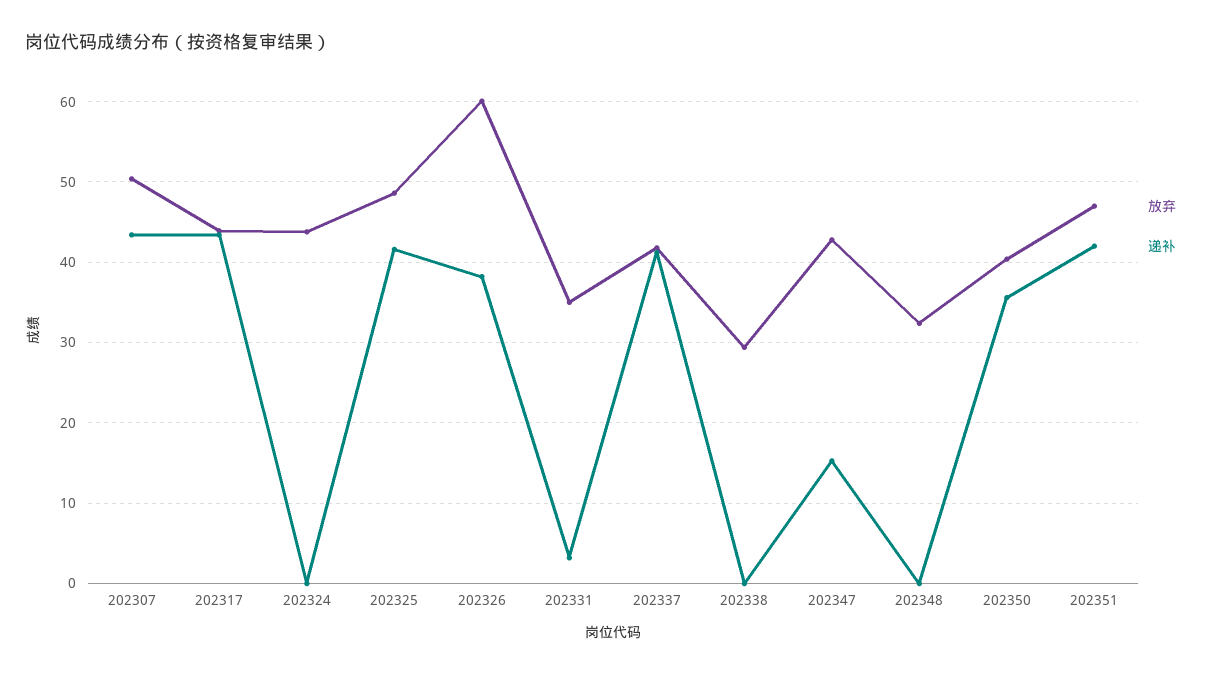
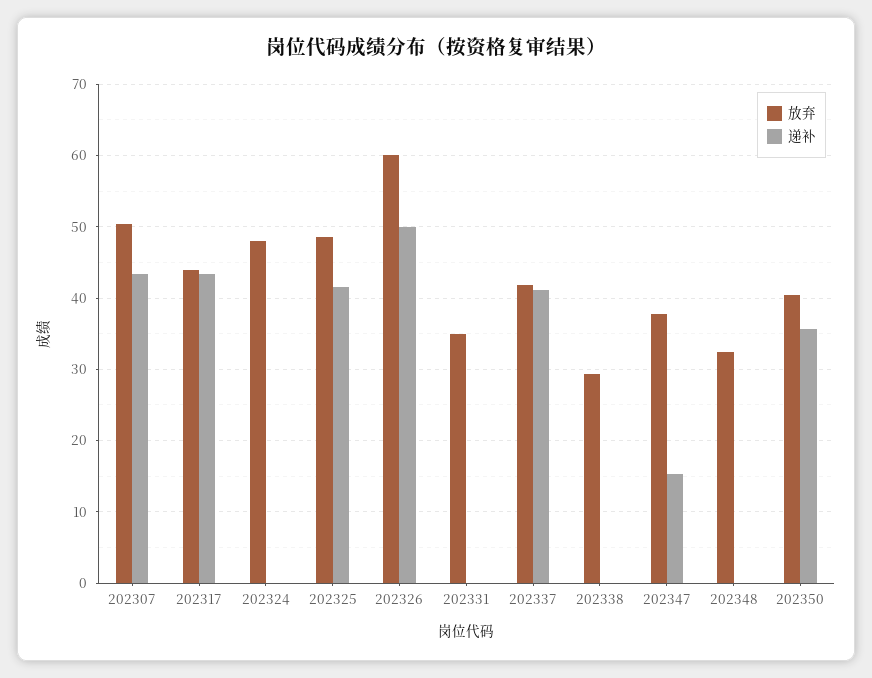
放弃, 202324: 44 -> 48
递补, 202326: 38 -> 50
递补, 202331: 3 -> 0
放弃, 202347: 43 -> 38
放弃, 202351: 47 -> none
递补, 202351: 42 -> none

